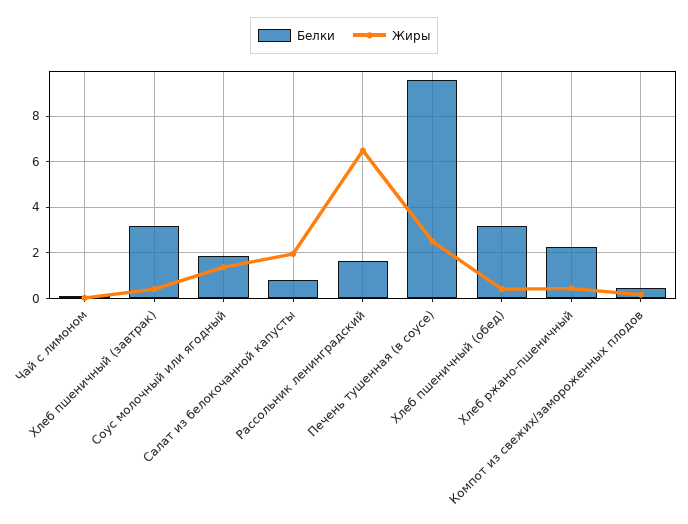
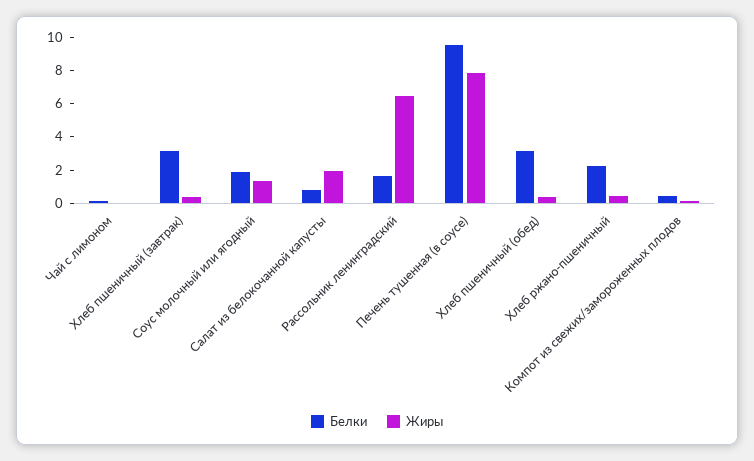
Жиры, Печень тушенная (в соусе): 2.5 -> 8

